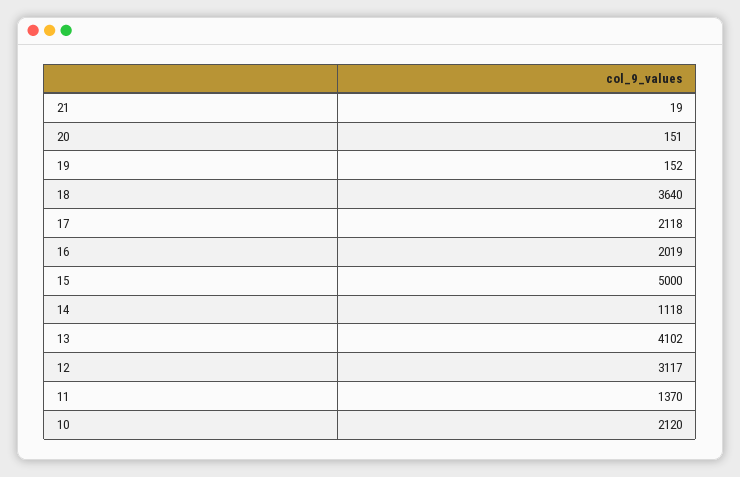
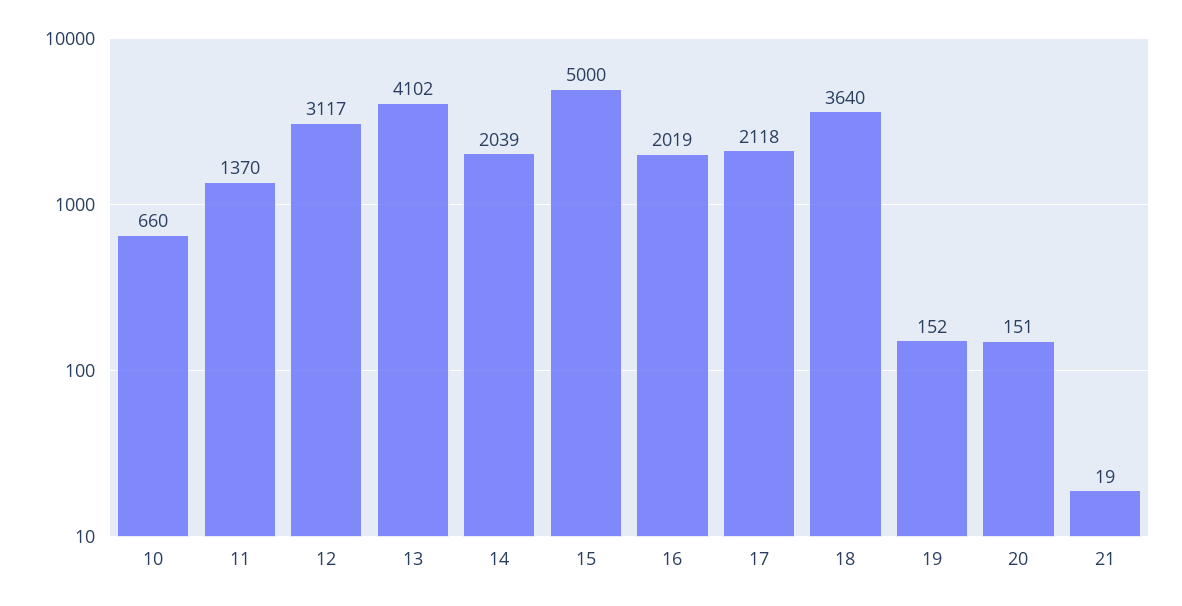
14: 1118 -> 2039
10: 2120 -> 660

